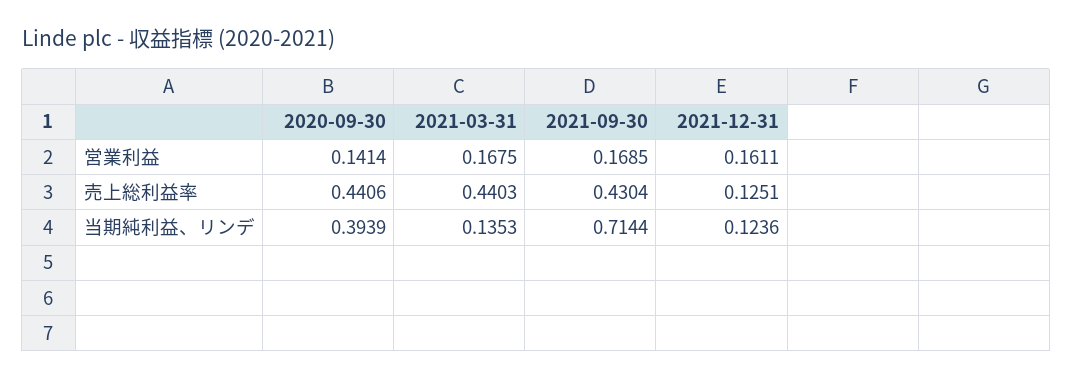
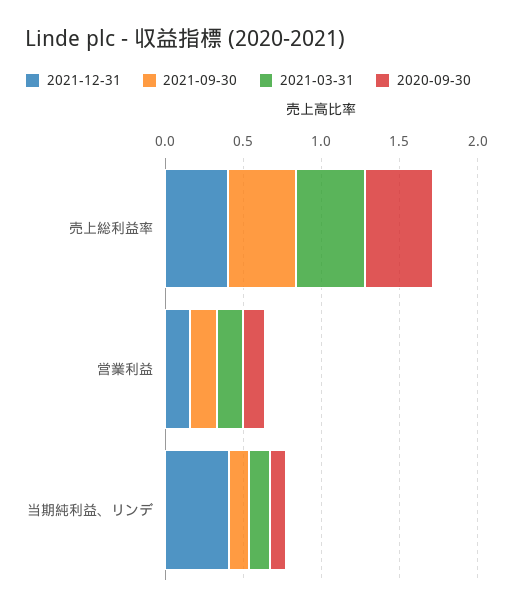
2021-12-31, 売上総利益率: 0.1251 -> 0.4
2020-09-30, 当期純利益、リンデ: 0.3939 -> 0.1
2021-09-30, 当期純利益、リンデ: 0.7144 -> 0.1
2021-12-31, 当期純利益、リンデ: 0.1236 -> 0.4

